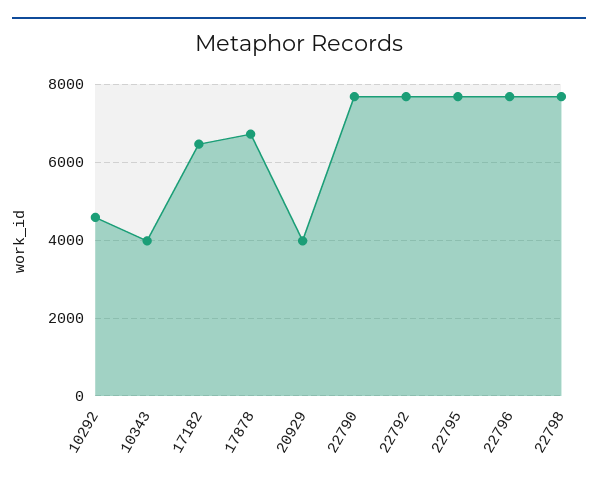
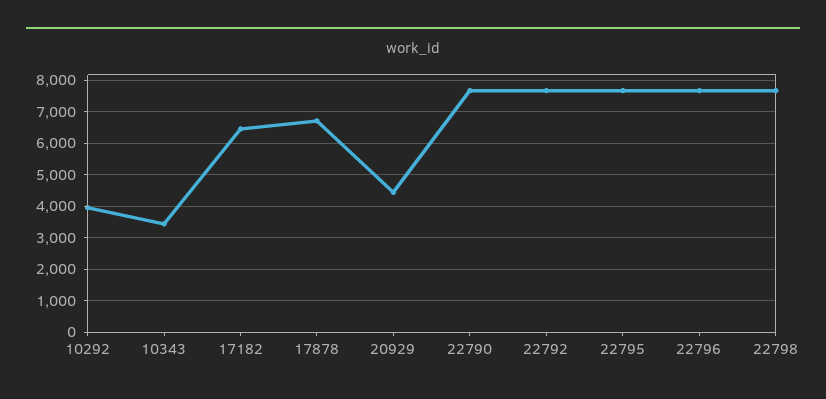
10292: 4600 -> 4000
10343: 4000 -> 3400
20929: 4000 -> 4400

